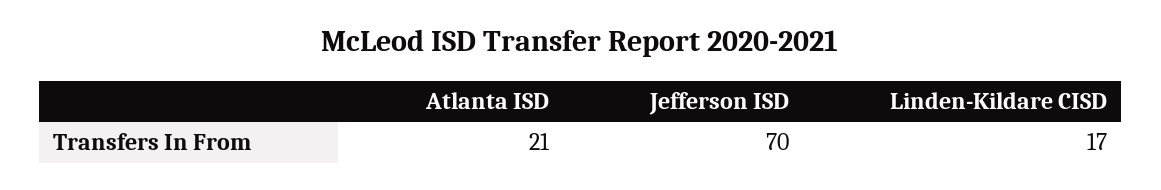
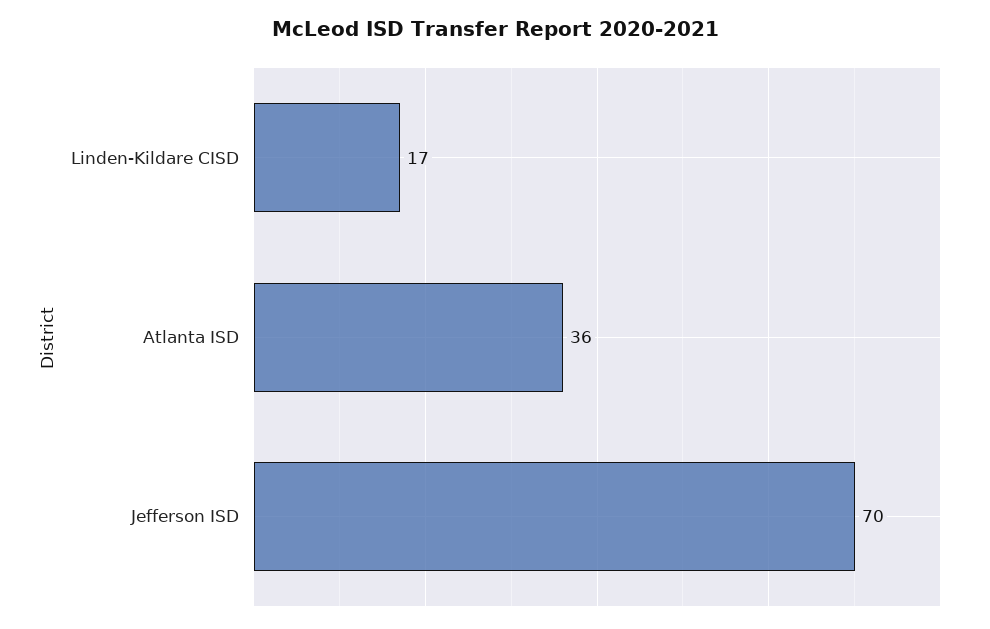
Atlanta ISD: 21 -> 36

